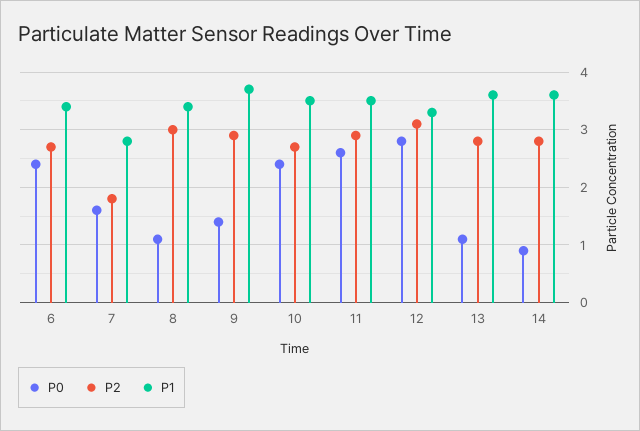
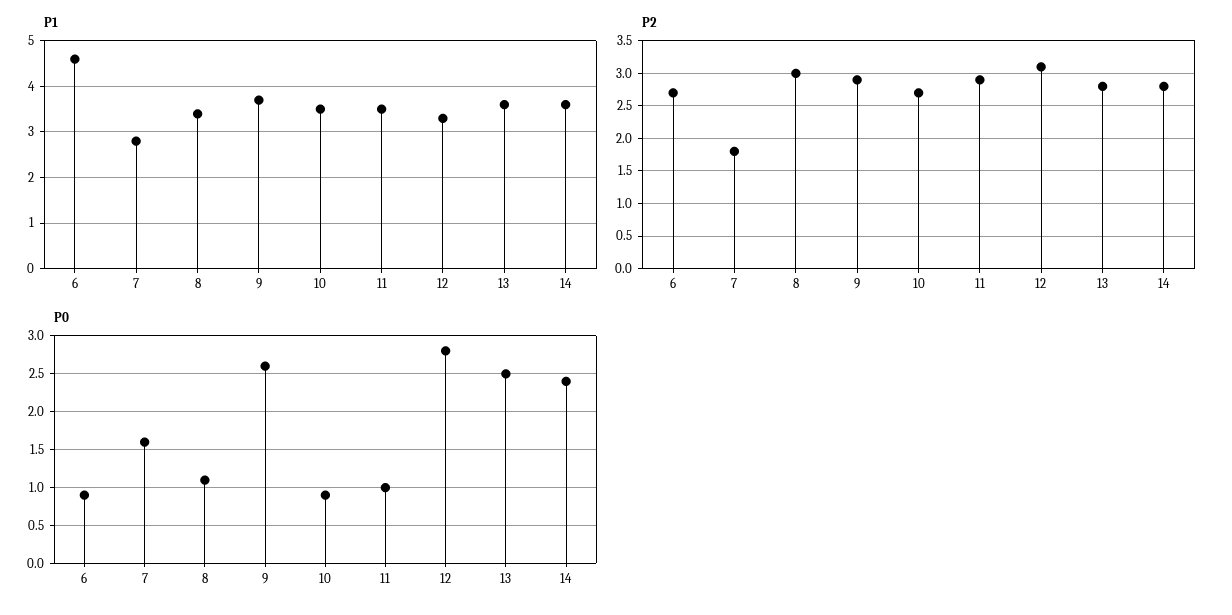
P0, 6: 2.5 -> 0.9
P1, 6: 3.5 -> 4.5
P0, 9: 1.5 -> 2.6
P0, 10: 2.5 -> 0.9
P0, 11: 2.5 -> 1
P0, 13: 1 -> 2.5
P0, 14: 1 -> 2.4

